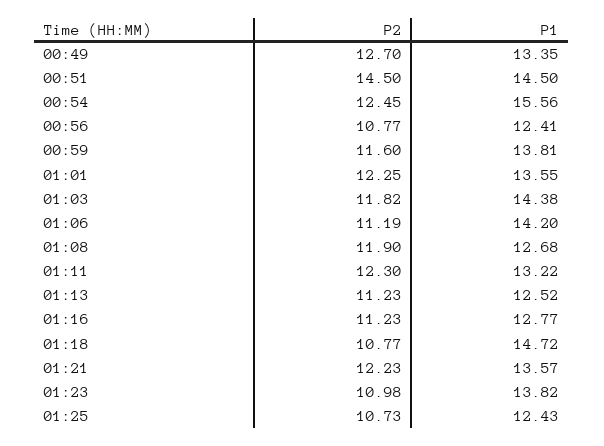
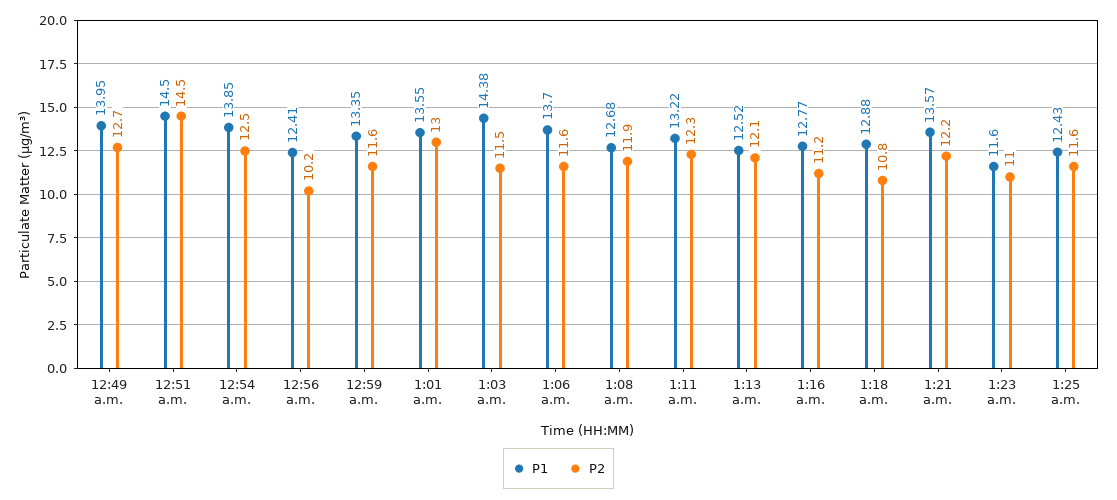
P1, 00:49: 13.35 -> 13.95
P1, 00:54: 15.56 -> 13.85
P2, 00:56: 10.77 -> 10.2
P1, 00:59: 13.81 -> 13.35
P2, 01:01: 12.25 -> 13
P2, 01:03: 11.82 -> 11.5
P2, 01:06: 11.19 -> 11.6
P1, 01:06: 14.2 -> 13.7
P2, 01:13: 11.23 -> 12.1
P1, 01:18: 14.72 -> 12.88
P1, 01:23: 13.82 -> 11.6
P2, 01:25: 10.73 -> 11.6

